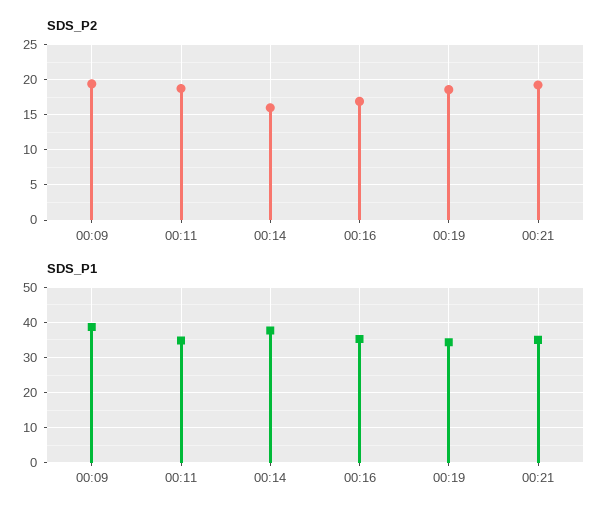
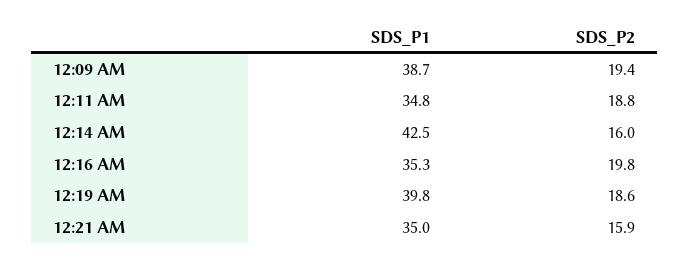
SDS_P2, 00:16: 17 -> 19.8
SDS_P2, 00:21: 19 -> 15.9
SDS_P1, 00:14: 38 -> 42.5
SDS_P1, 00:19: 34 -> 39.8

